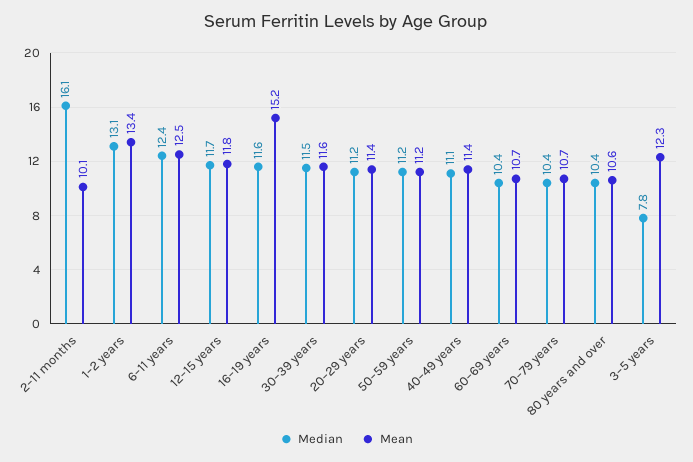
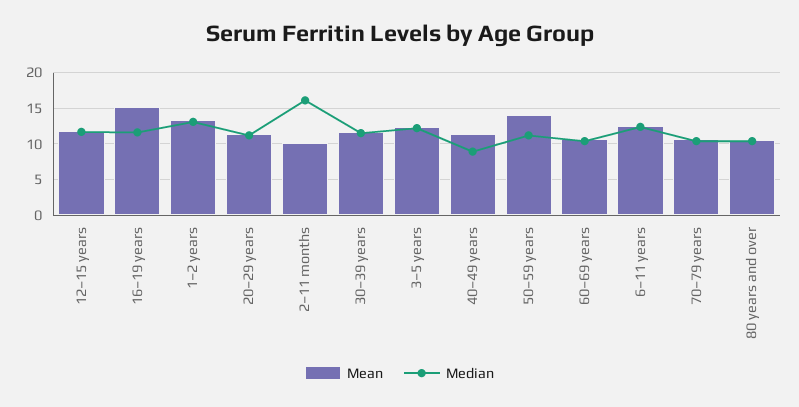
Mean, 50–59 years: 11.2 -> 14
Median, 40–49 years: 11.1 -> 9
Median, 3–5 years: 7.8 -> 12

